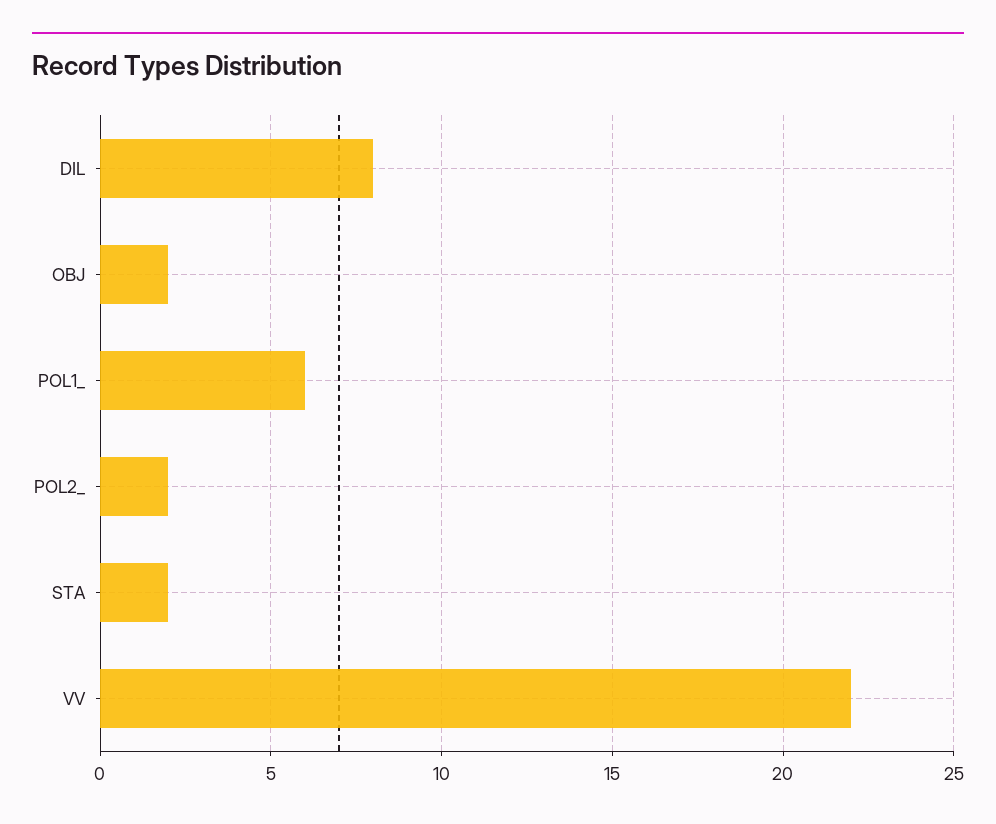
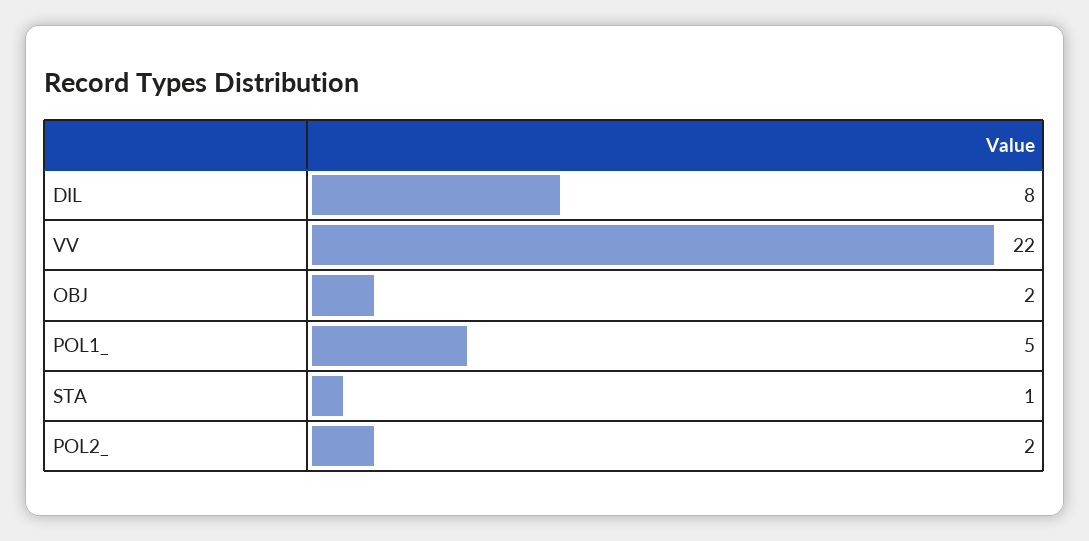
POL1_: 6 -> 5
STA: 2 -> 1

